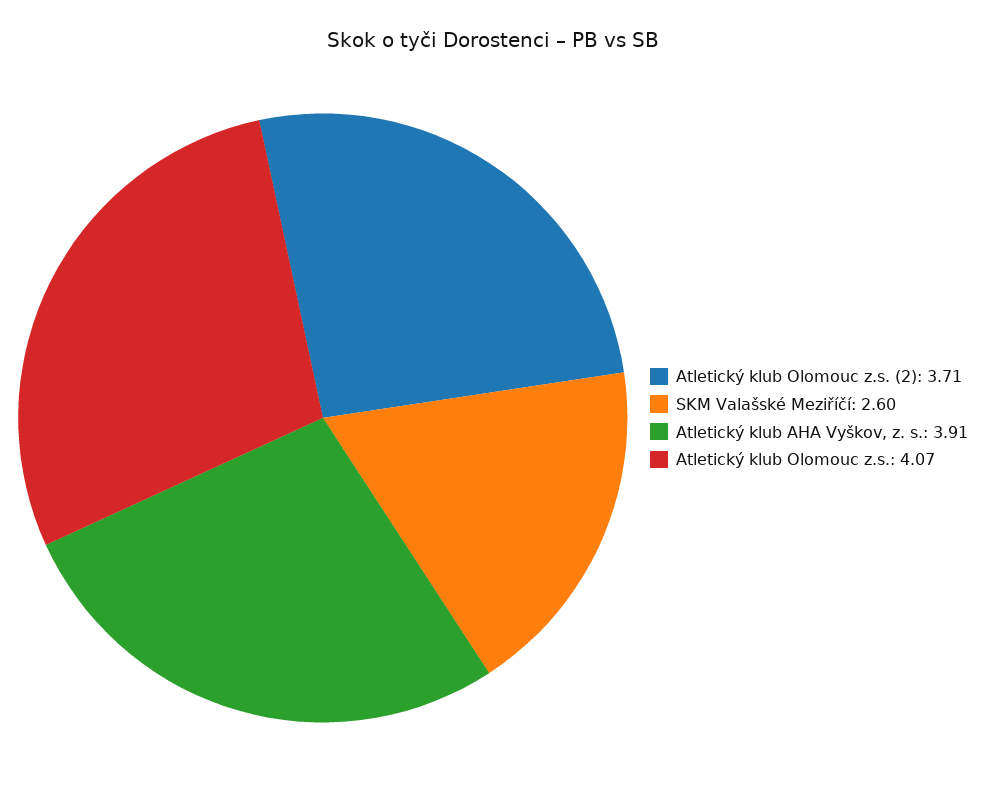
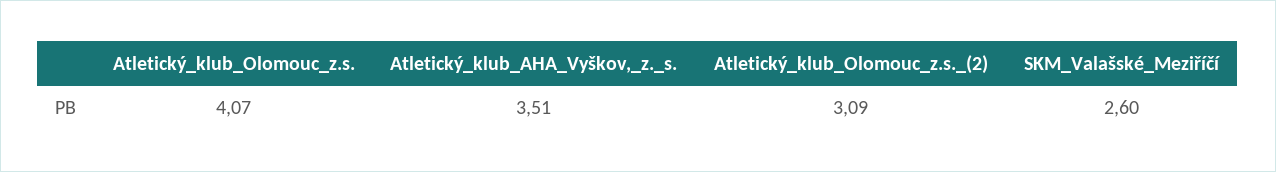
Atletický klub Olomouc z.s. (2): 3.71 -> 3.09
Atletický klub AHA Vyškov, z. s.: 3.91 -> 3.51

